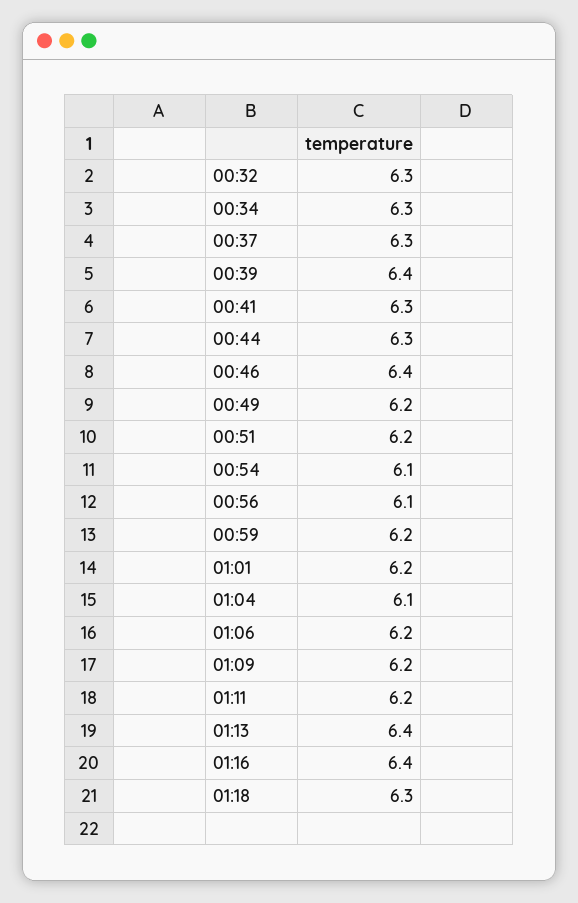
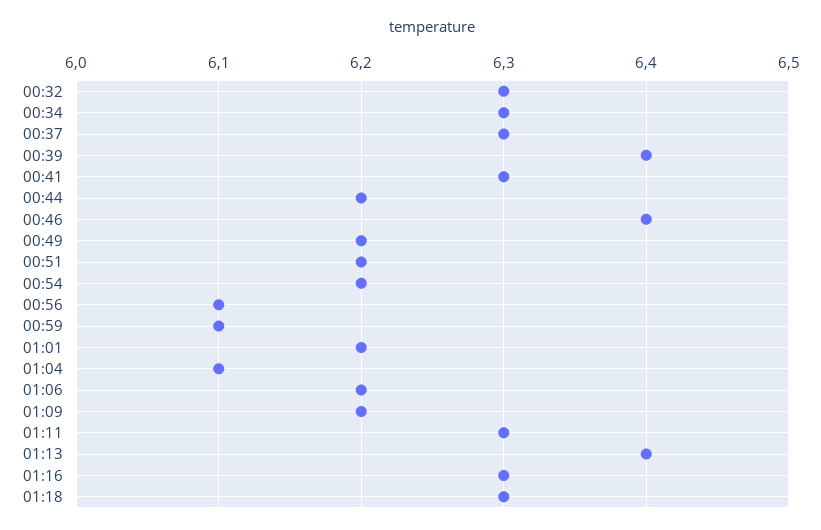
00:44: 6.3 -> 6.2
00:54: 6.1 -> 6.2
00:59: 6.2 -> 6.1
01:11: 6.2 -> 6.3
01:16: 6.4 -> 6.3

